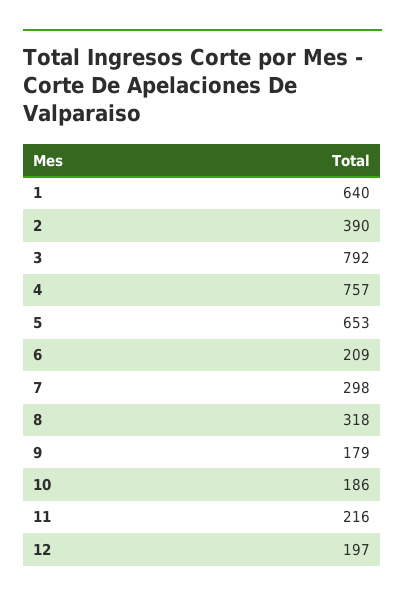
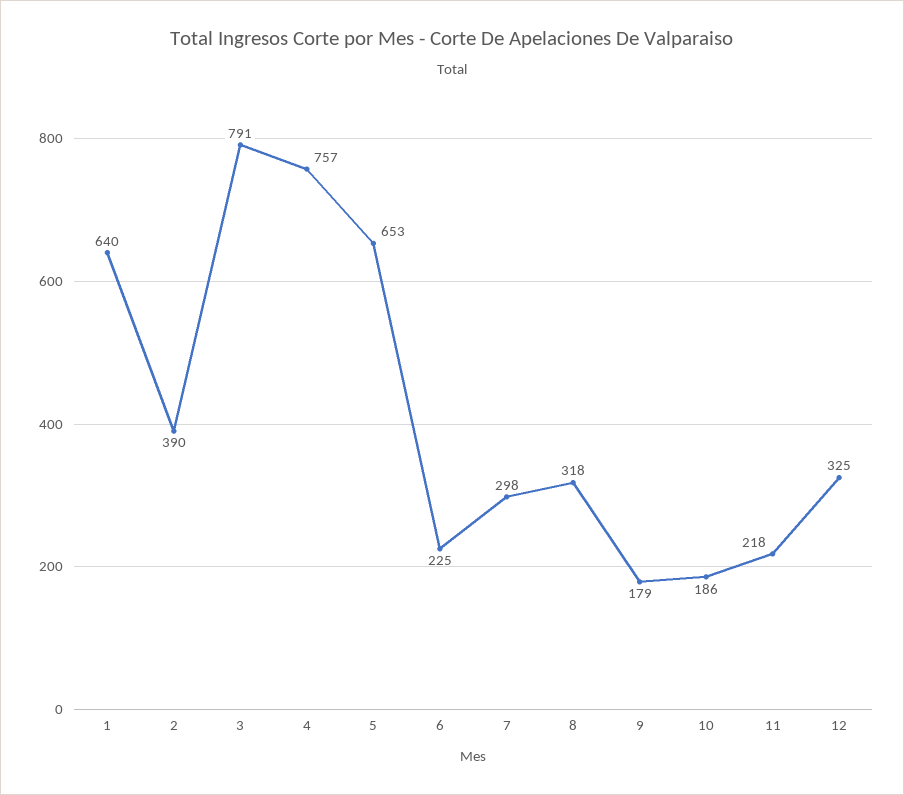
3: 792 -> 791
6: 209 -> 225
11: 216 -> 218
12: 197 -> 325

